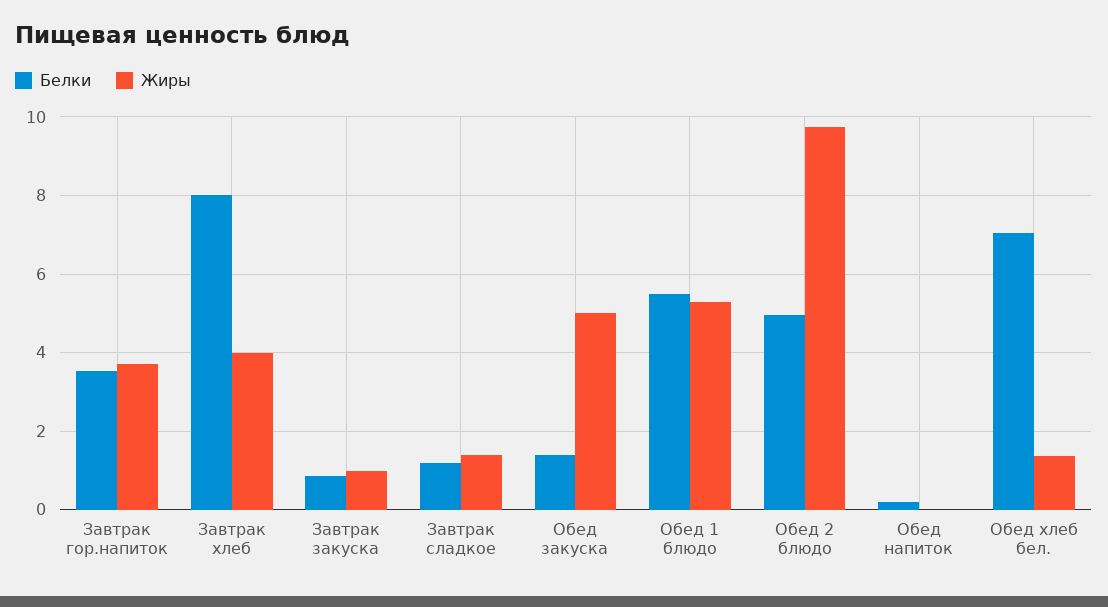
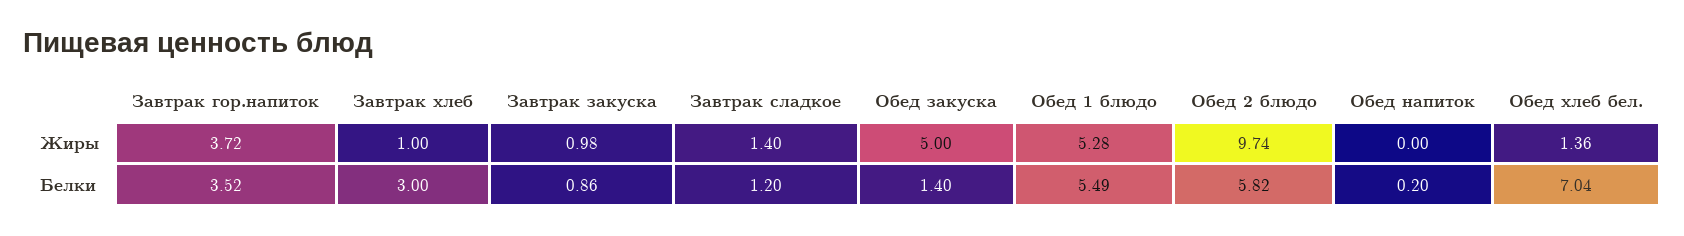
Белки, Завтрак хлеб: 8 -> 3
Жиры, Завтрак хлеб: 4 -> 1
Белки, Обед 2 блюдо: 5 -> 5.82

